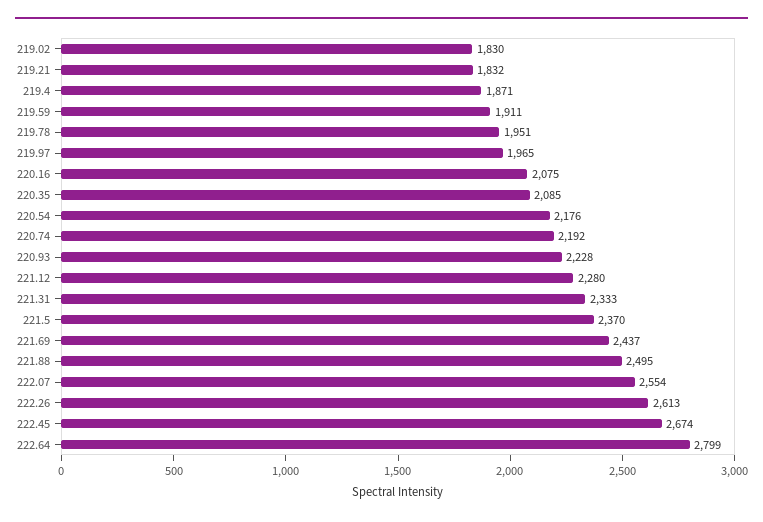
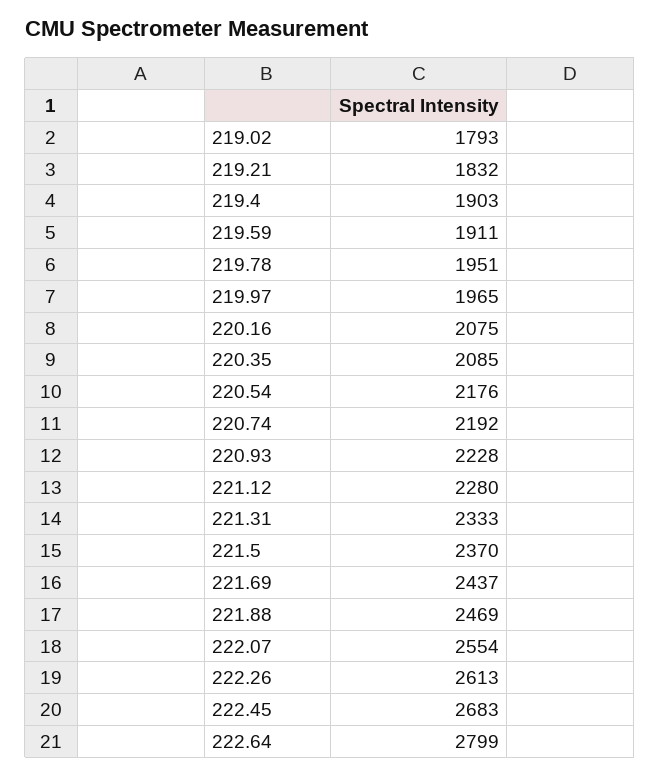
219.02: 1830 -> 1793
219.4: 1871 -> 1903
221.88: 2495 -> 2469
222.45: 2674 -> 2683

